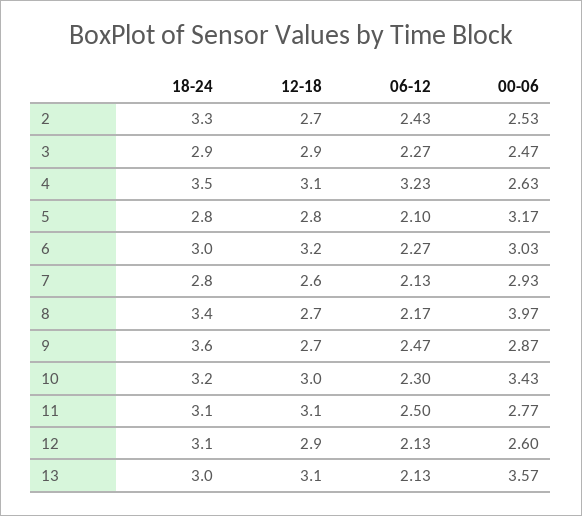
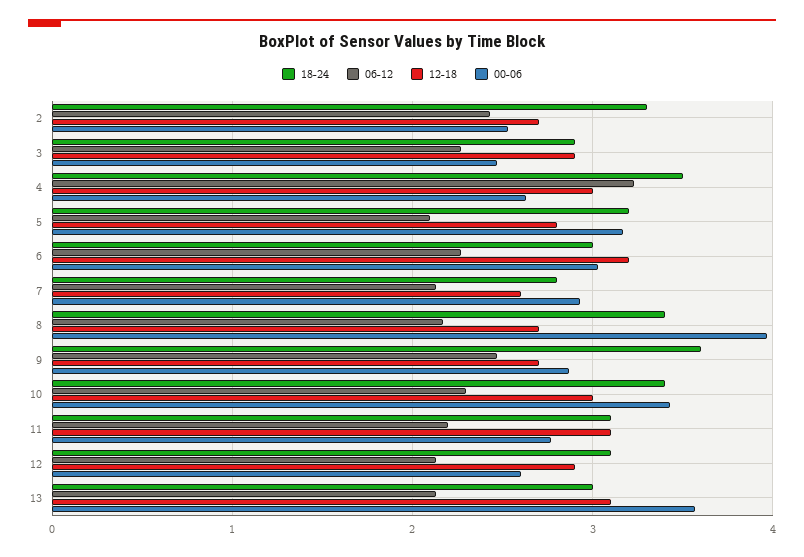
12-18, 4: 3.1 -> 3
18-24, 5: 2.8 -> 3.2
18-24, 10: 3.2 -> 3.4
06-12, 11: 2.5 -> 2.2

